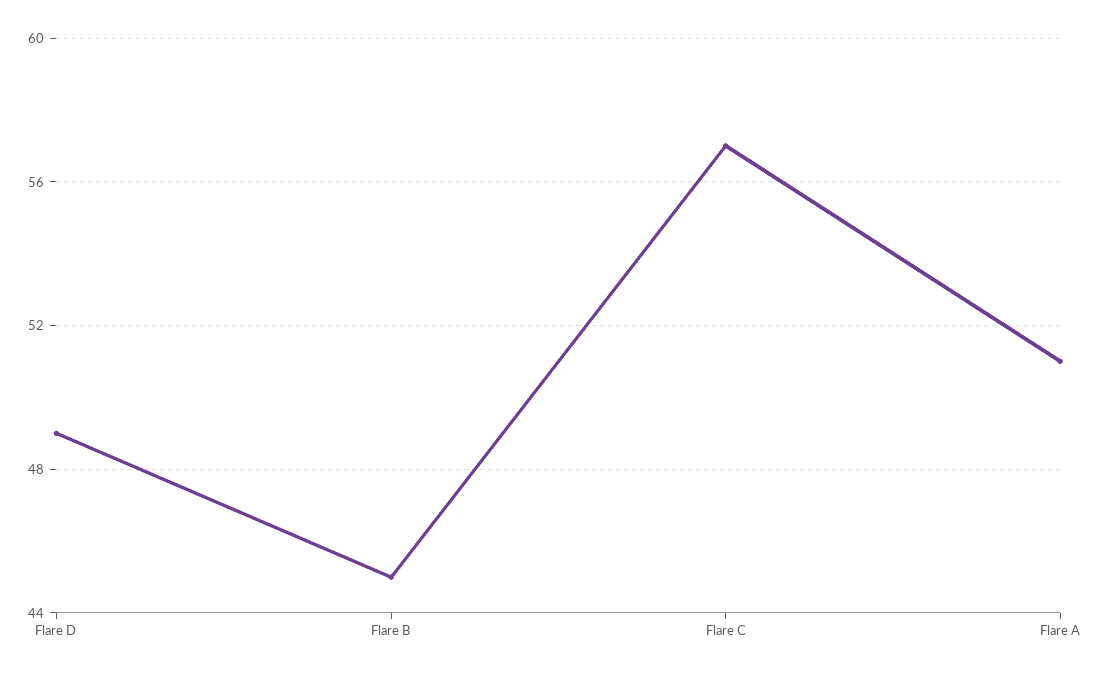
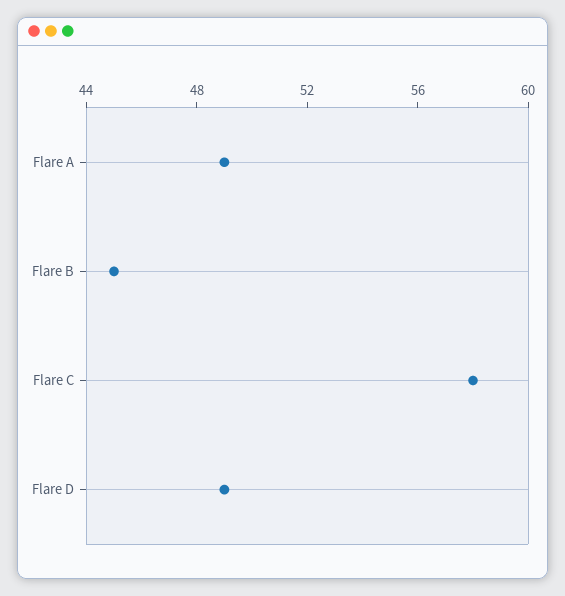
Flare C: 57 -> 58
Flare A: 51 -> 49

